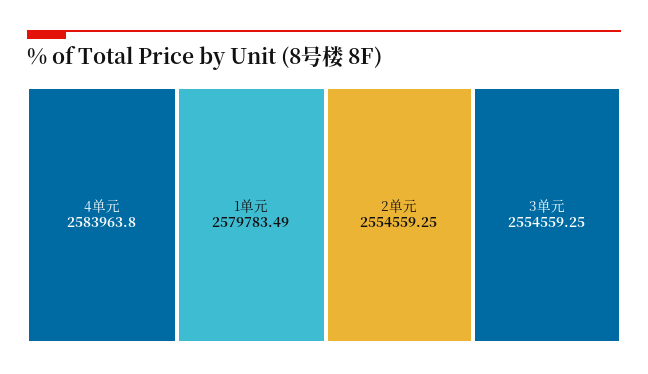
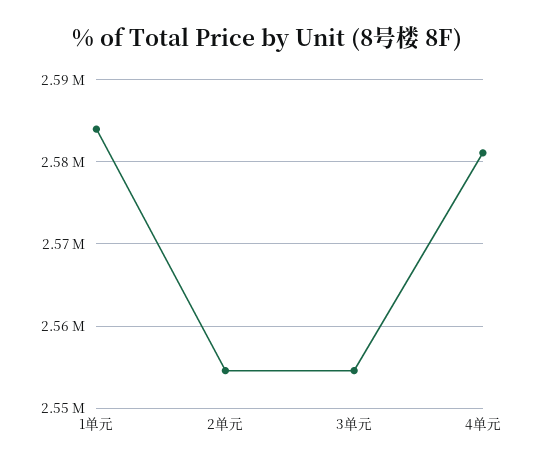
4单元: 2583963.8 -> 2581000
1单元: 2579783.49 -> 2584000

